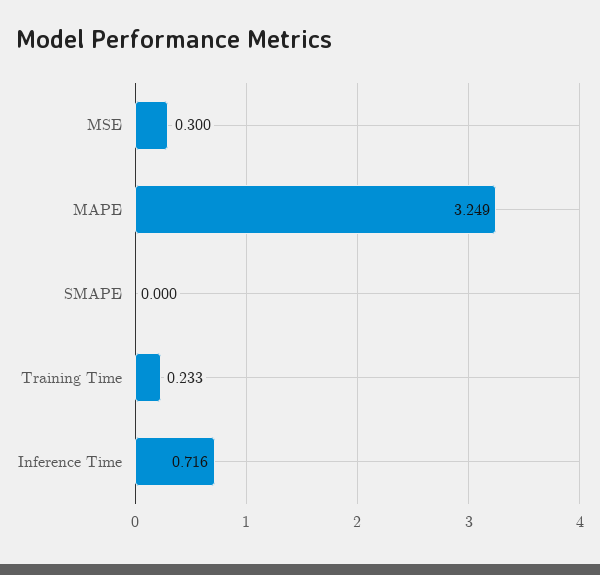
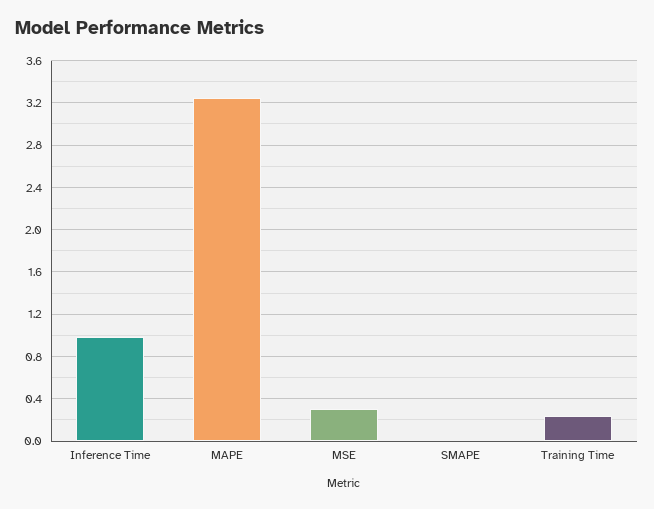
Inference Time: 0.716 -> 1

